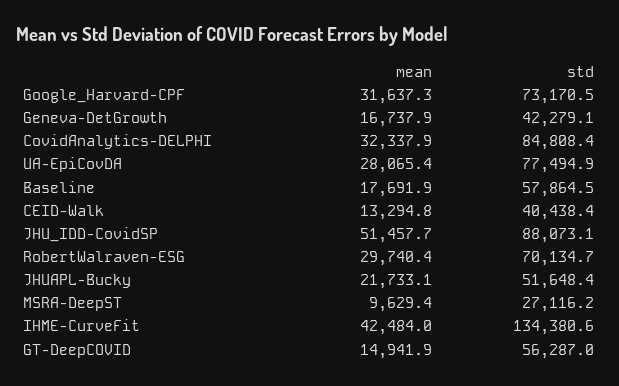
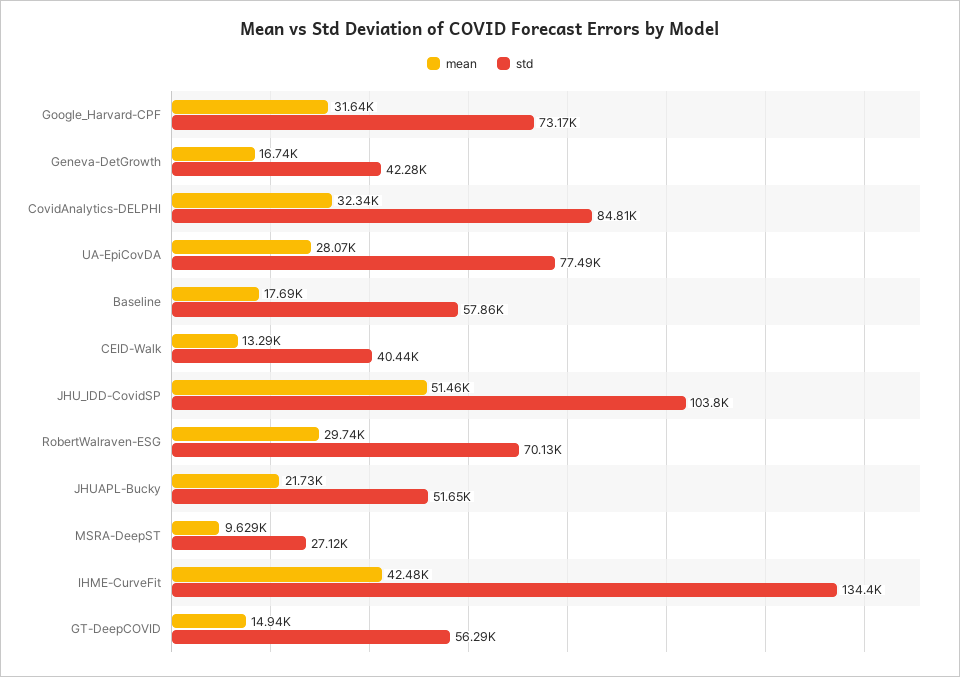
std, JHU_IDD-CovidSP: 88073.1 -> 103800

